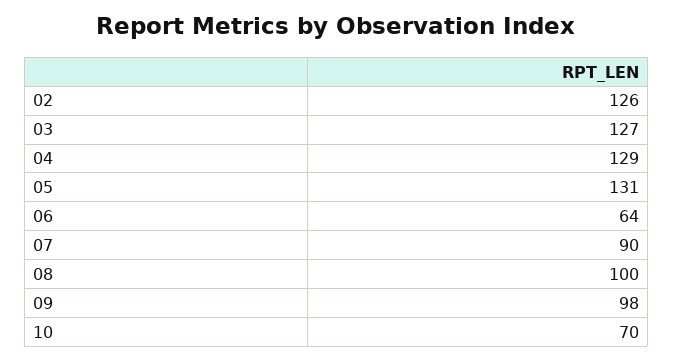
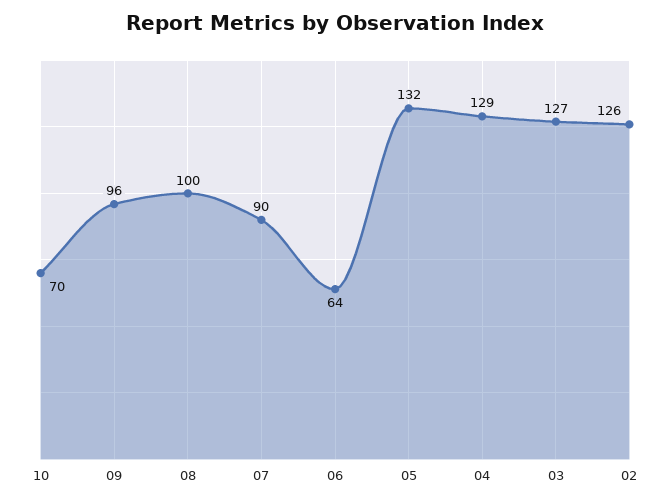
05: 131 -> 132
09: 98 -> 96

